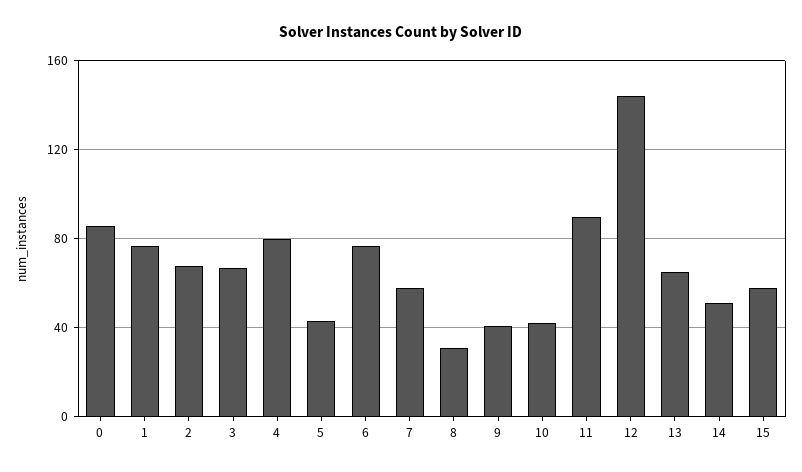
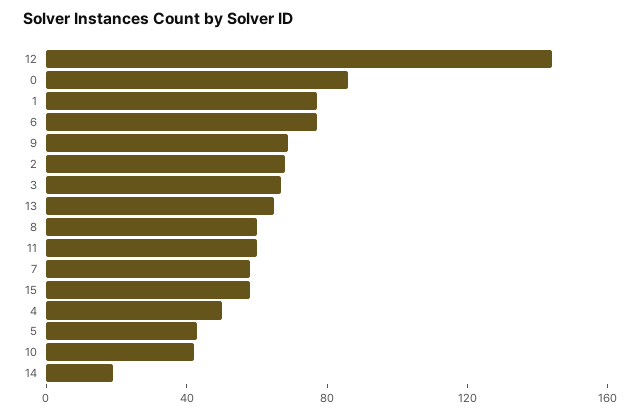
4: 80 -> 50
8: 30 -> 60
9: 40 -> 70
11: 90 -> 60
14: 50 -> 20

